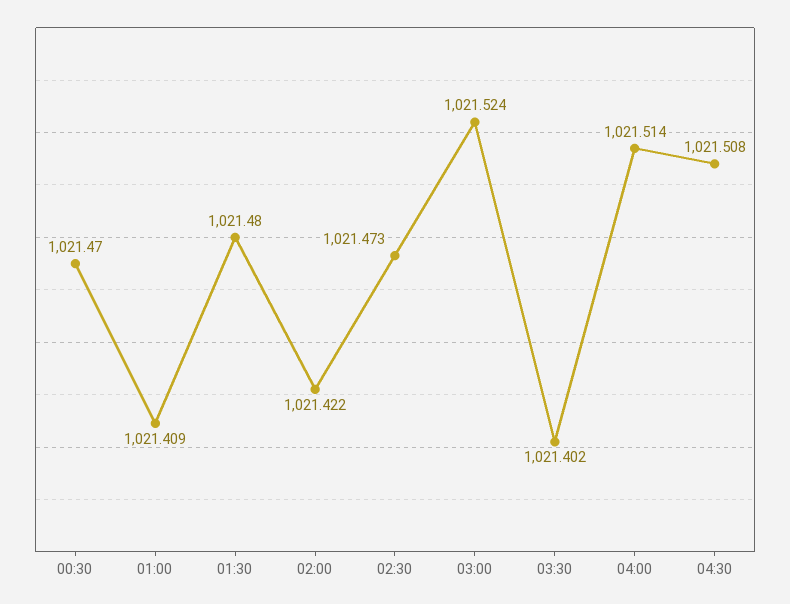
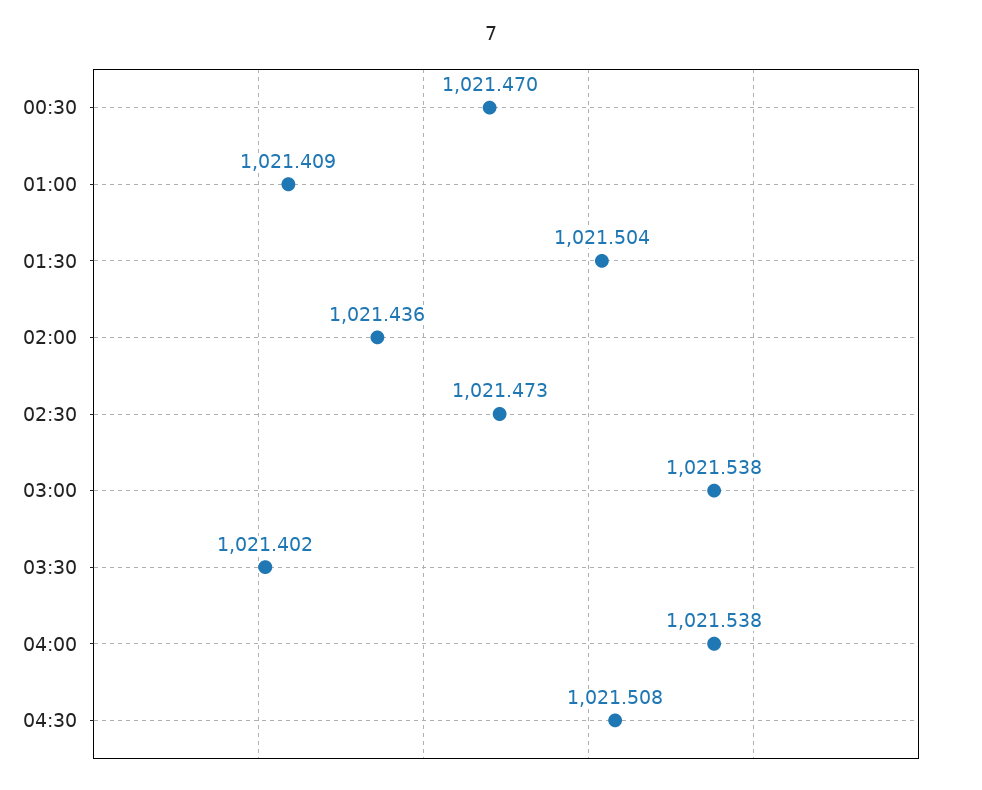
01:30: 1021.48 -> 1021.504
02:00: 1021.422 -> 1021.436
03:00: 1021.524 -> 1021.538
04:00: 1021.514 -> 1021.538

